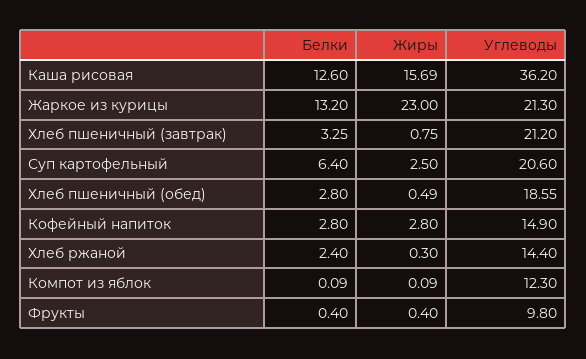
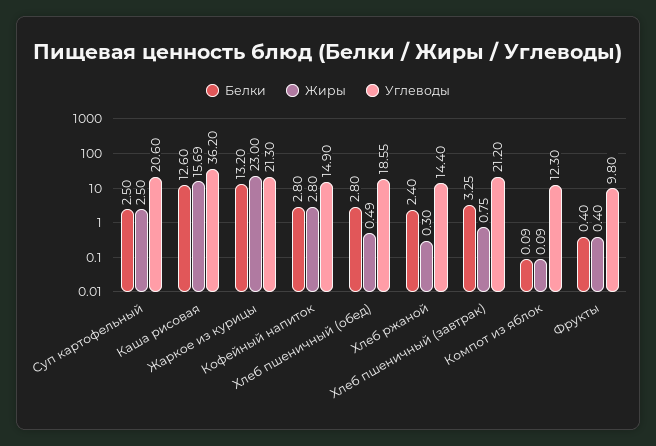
Белки, Суп картофельный: 6.4 -> 2.5

